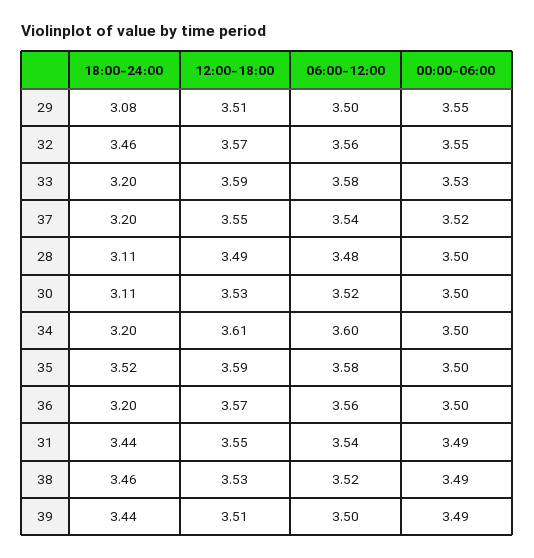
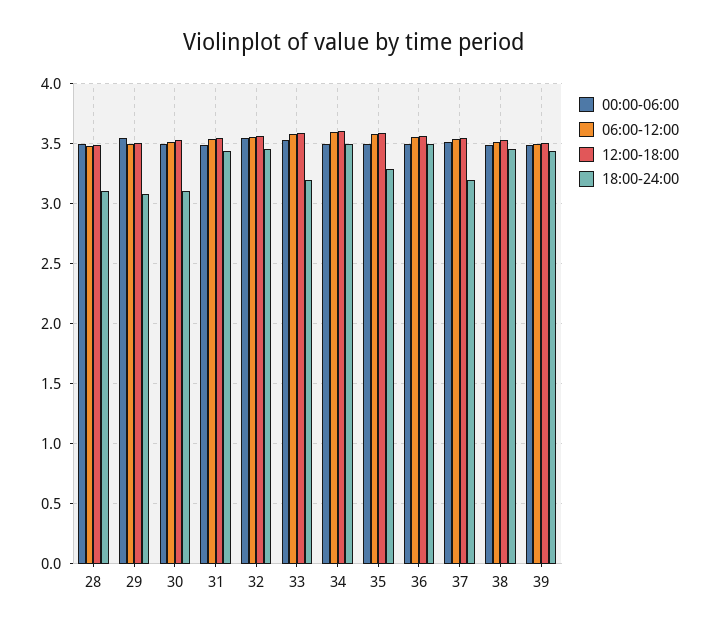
18:00-24:00, 34: 3.2 -> 3.5
18:00-24:00, 35: 3.52 -> 3.3
18:00-24:00, 36: 3.2 -> 3.5

